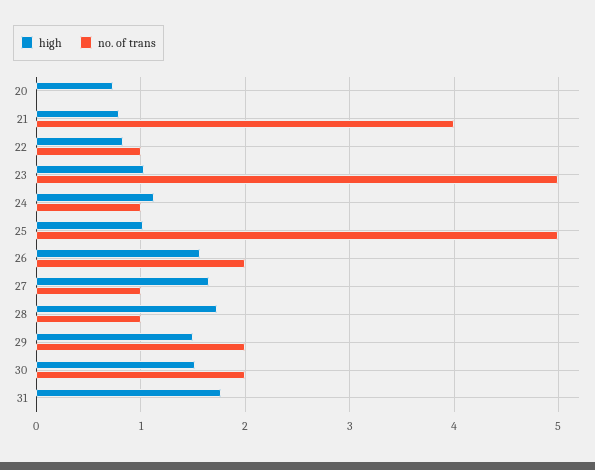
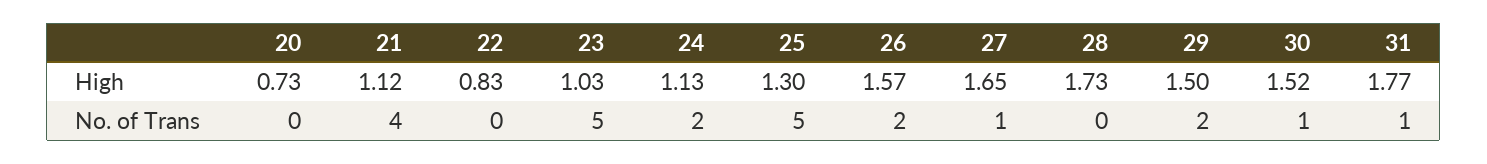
high, 21: 0.8 -> 1.12
no. of trans, 22: 1 -> 0
no. of trans, 24: 1 -> 2
high, 25: 1 -> 1.3
no. of trans, 28: 1 -> 0
no. of trans, 30: 2 -> 1
no. of trans, 31: 0 -> 1

